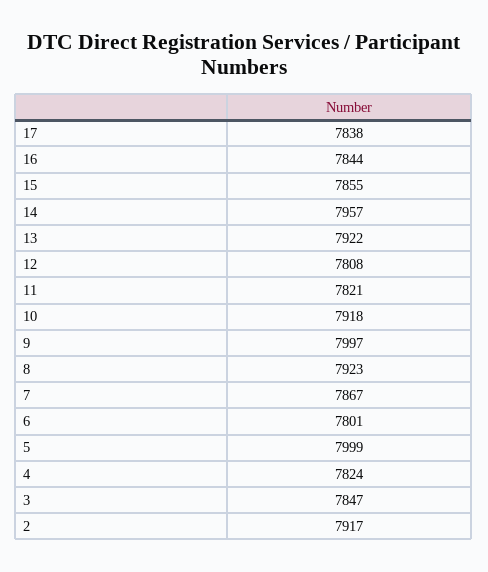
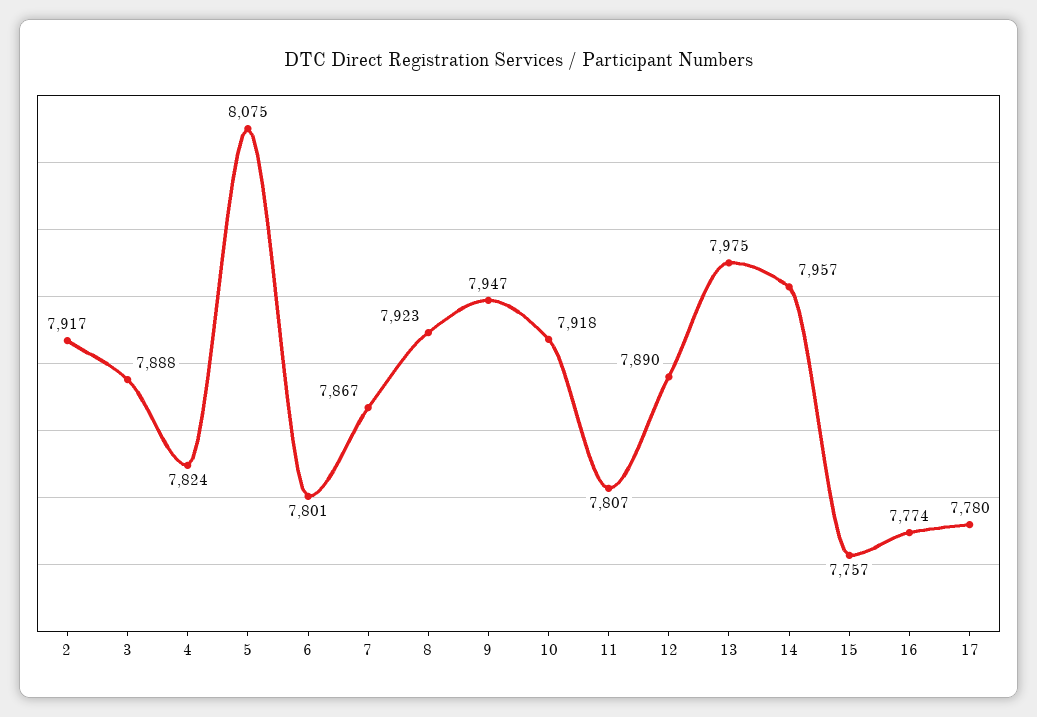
17: 7838 -> 7780
16: 7844 -> 7774
15: 7855 -> 7757
13: 7922 -> 7975
12: 7808 -> 7890
11: 7821 -> 7807
9: 7997 -> 7947
5: 7999 -> 8075
3: 7847 -> 7888

